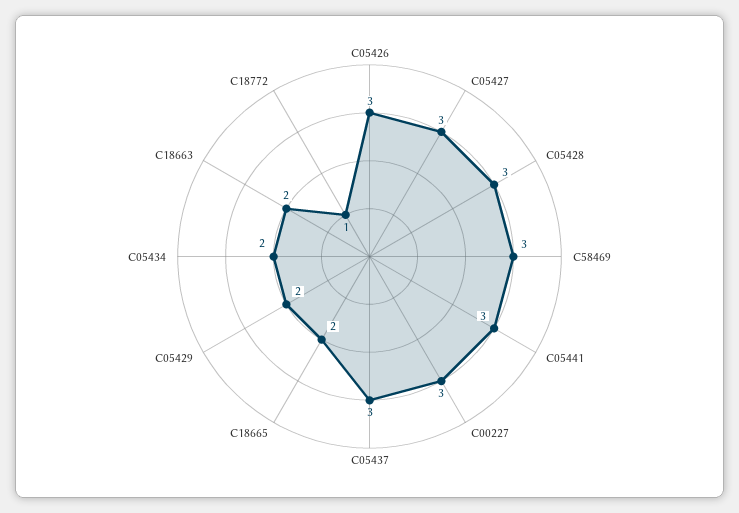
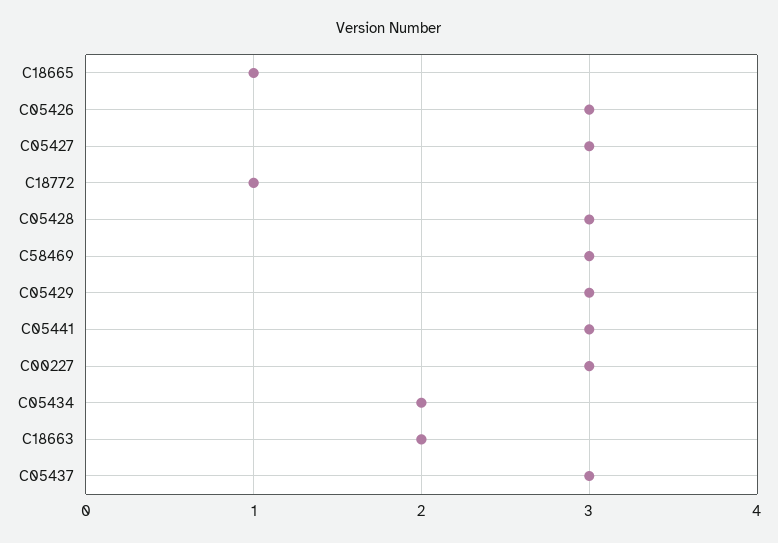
C18665: 2 -> 1
C05429: 2 -> 3

